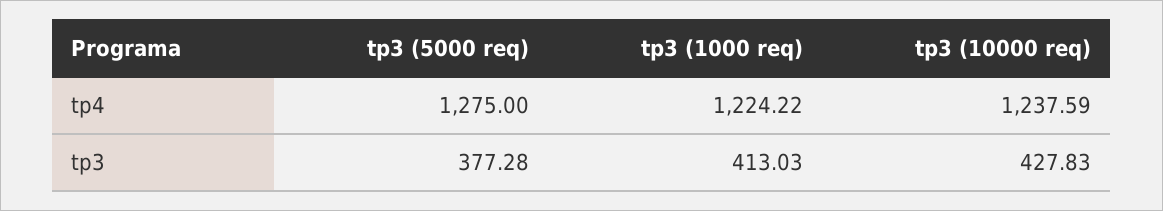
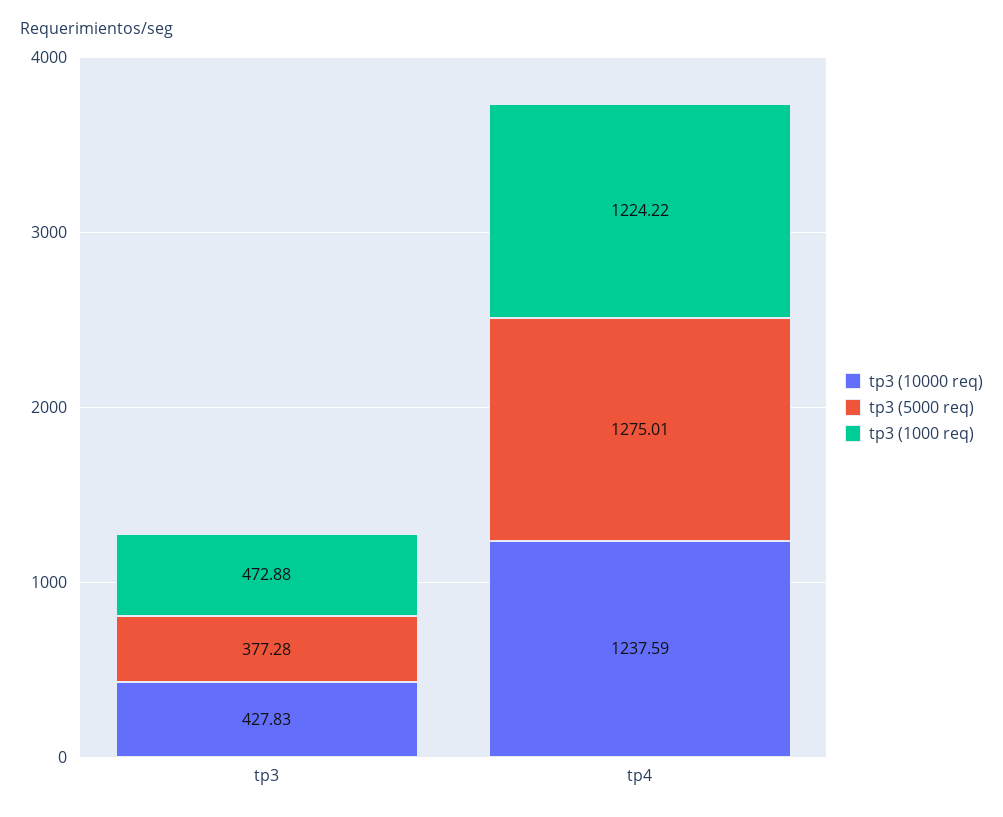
tp3 (5000 req), tp4: 1275 -> 1275.01
tp3 (1000 req), tp3: 413.03 -> 472.88

